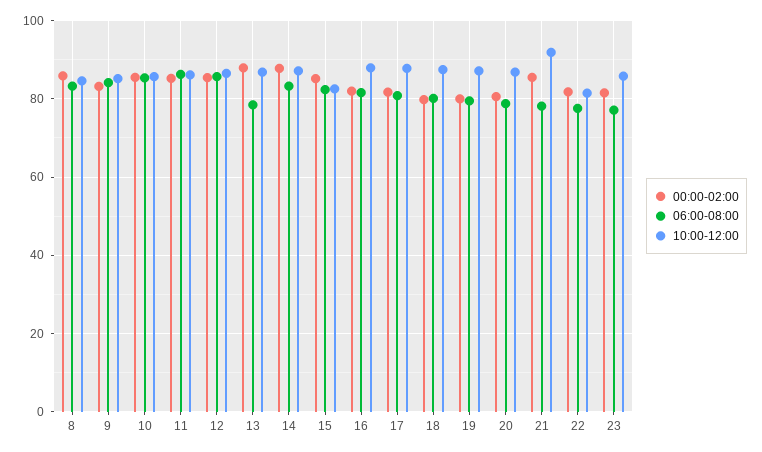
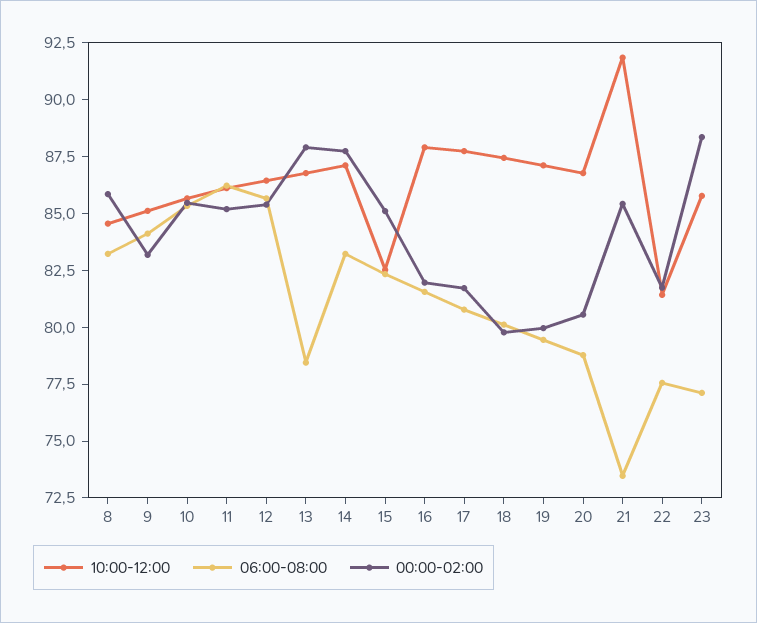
06:00-08:00, 21: 78 -> 73.5
00:00-02:00, 23: 82 -> 88.5

